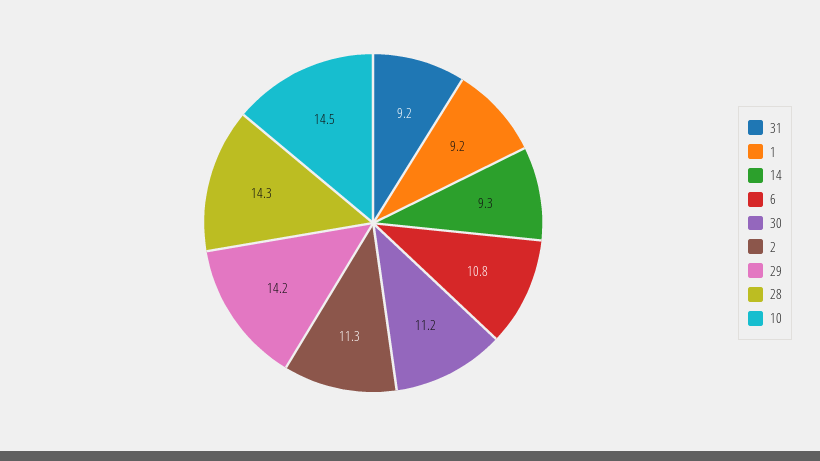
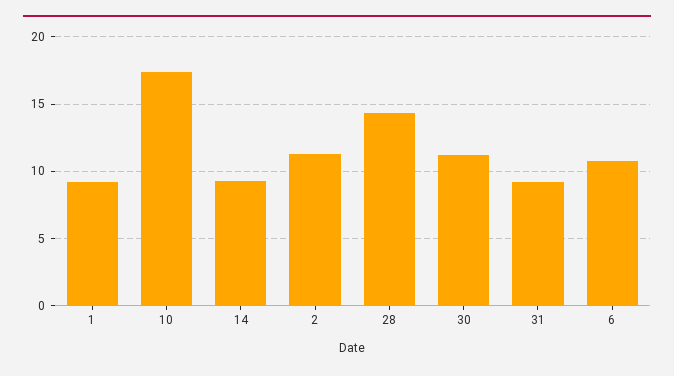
29: 14.2 -> none
10: 14.5 -> 17.5

